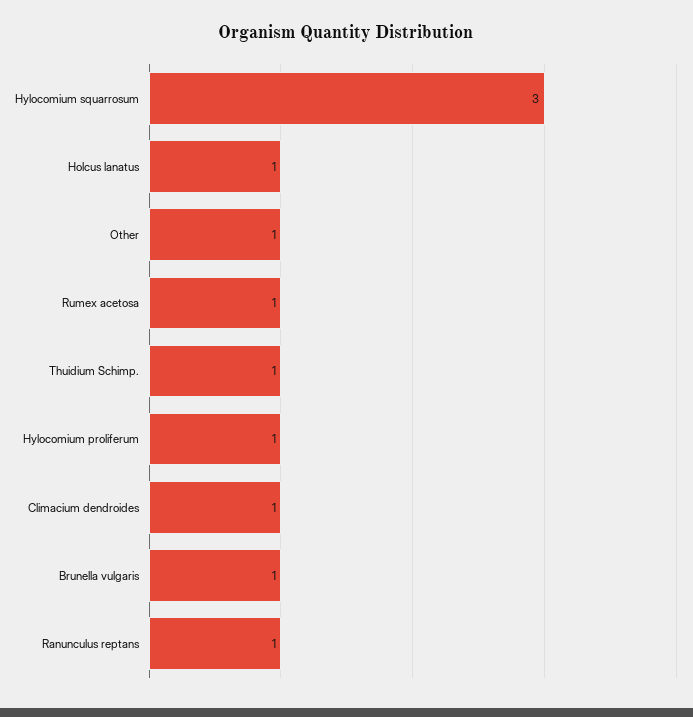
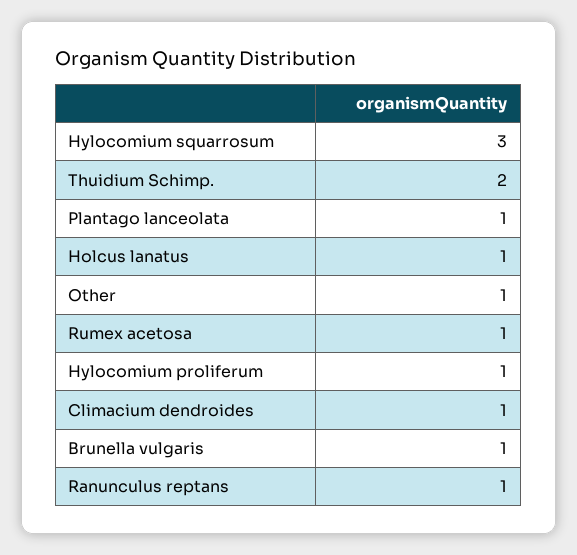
Thuidium Schimp.: 1 -> 2
Plantago lanceolata: none -> 1

